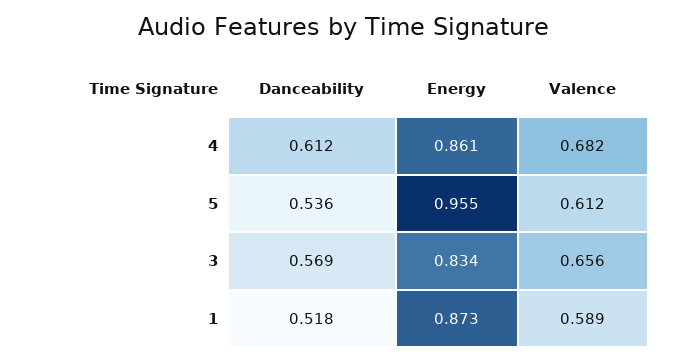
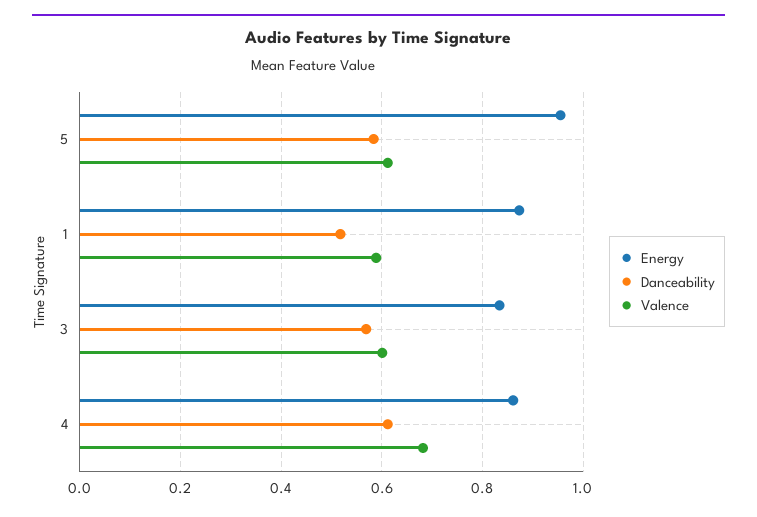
Danceability, 5: 0.536 -> 0.58
Valence, 3: 0.656 -> 0.6

